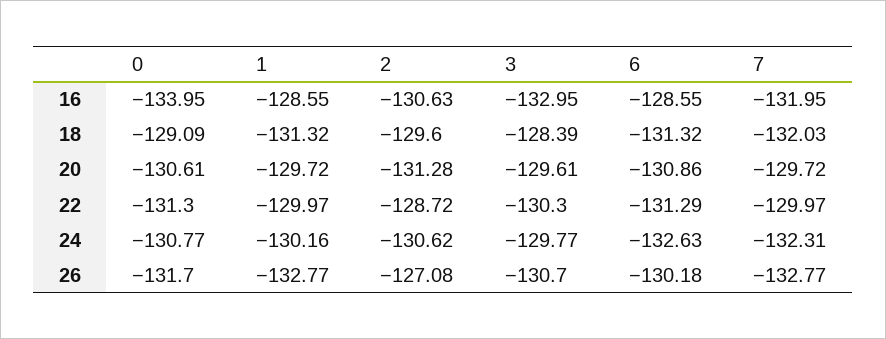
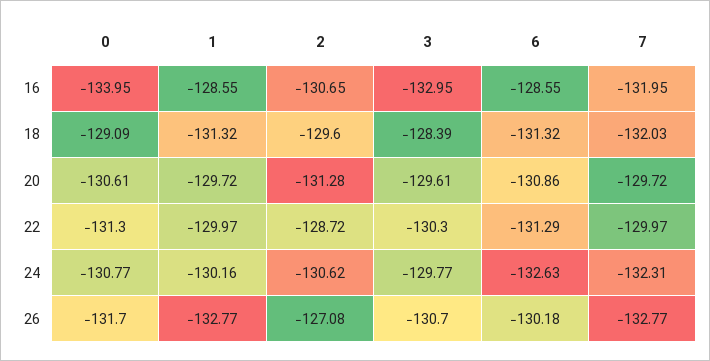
2, 16: -130.63 -> -130.65

